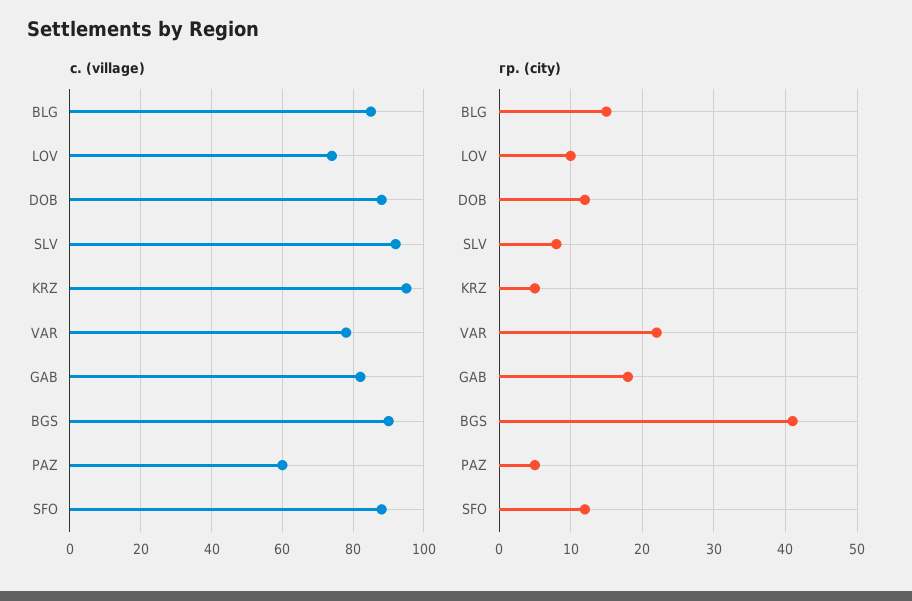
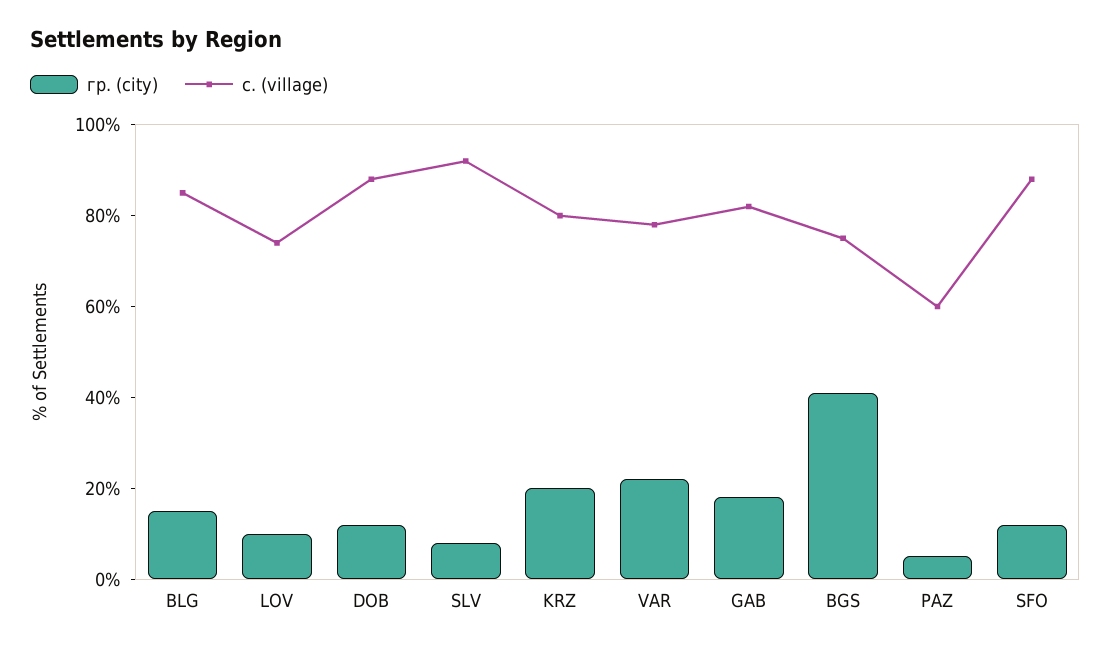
с. (village), KRZ: 95 -> 80
с. (village), BGS: 90 -> 75
гр. (city), KRZ: 5 -> 20

